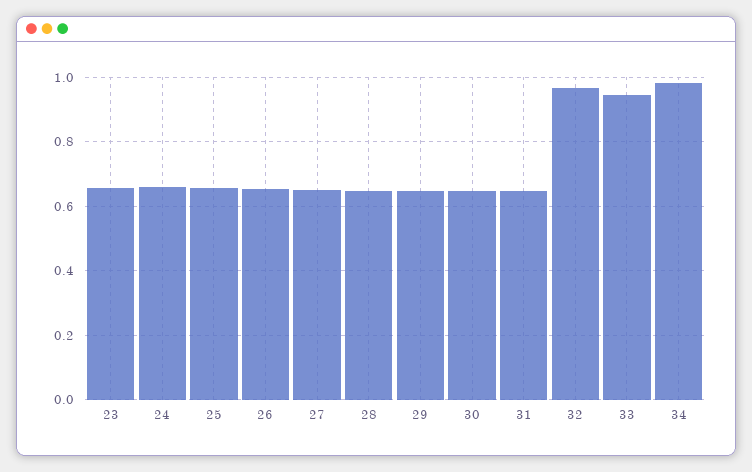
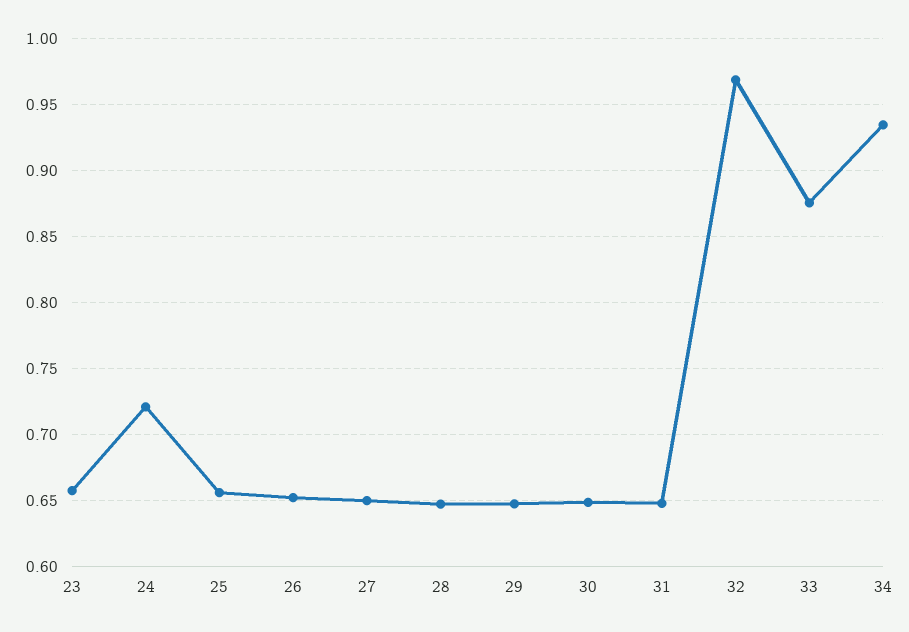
24: 0.66 -> 0.72
33: 0.94 -> 0.875
34: 0.98 -> 0.935

